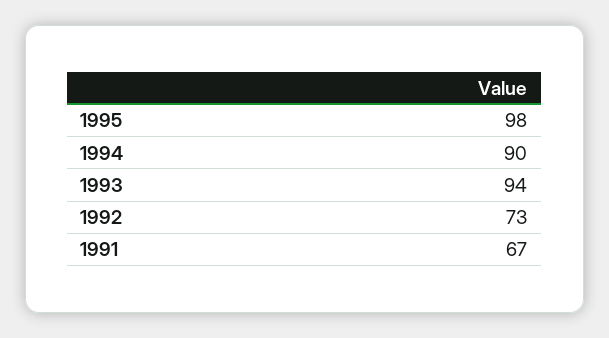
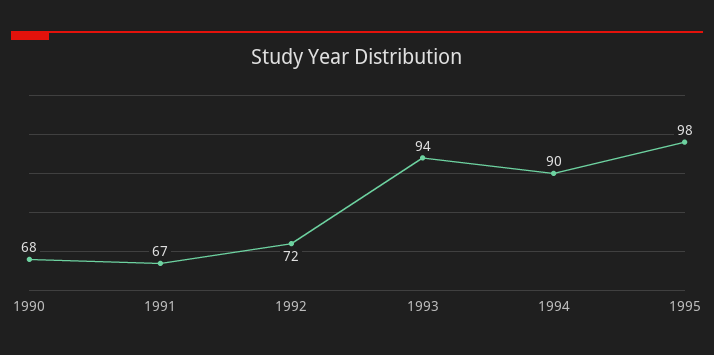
1992: 73 -> 72
1990: none -> 68

